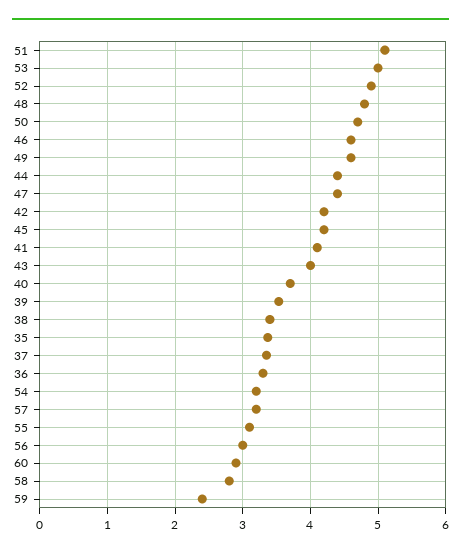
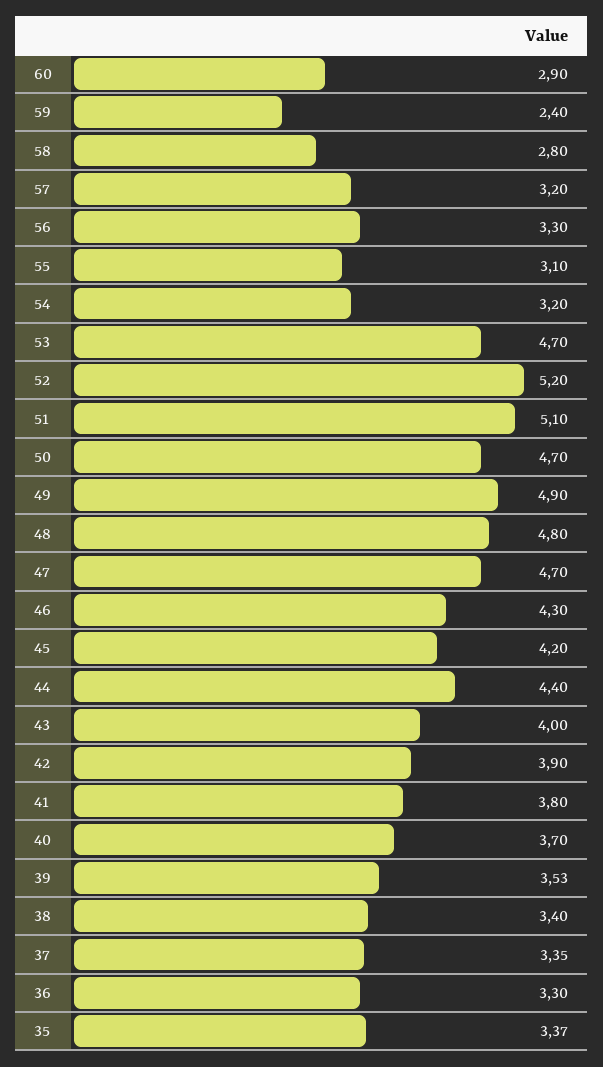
53: 5 -> 4.7
52: 4.9 -> 5.2
46: 4.6 -> 4.3
49: 4.6 -> 4.9
47: 4.4 -> 4.7
42: 4.2 -> 3.9
41: 4.1 -> 3.8
56: 3 -> 3.3

